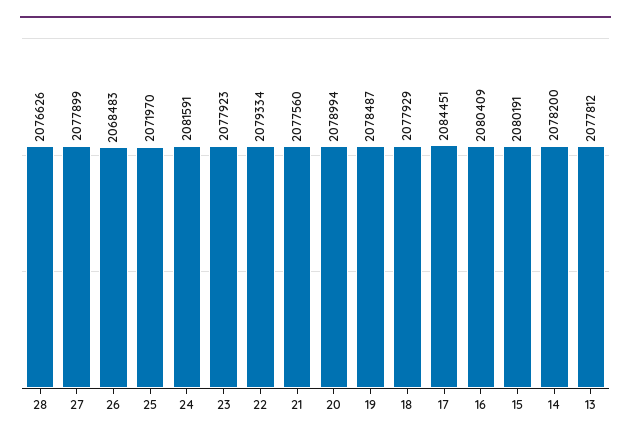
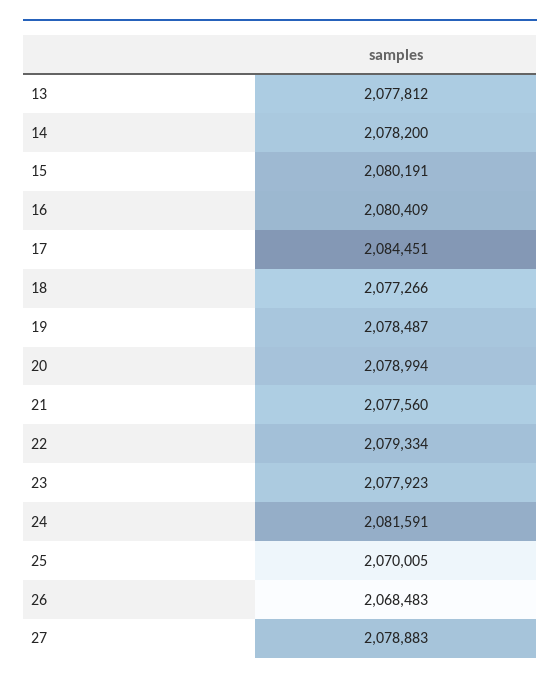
28: 2076626 -> none
27: 2077899 -> 2078883
25: 2071970 -> 2070005
18: 2077929 -> 2077266

